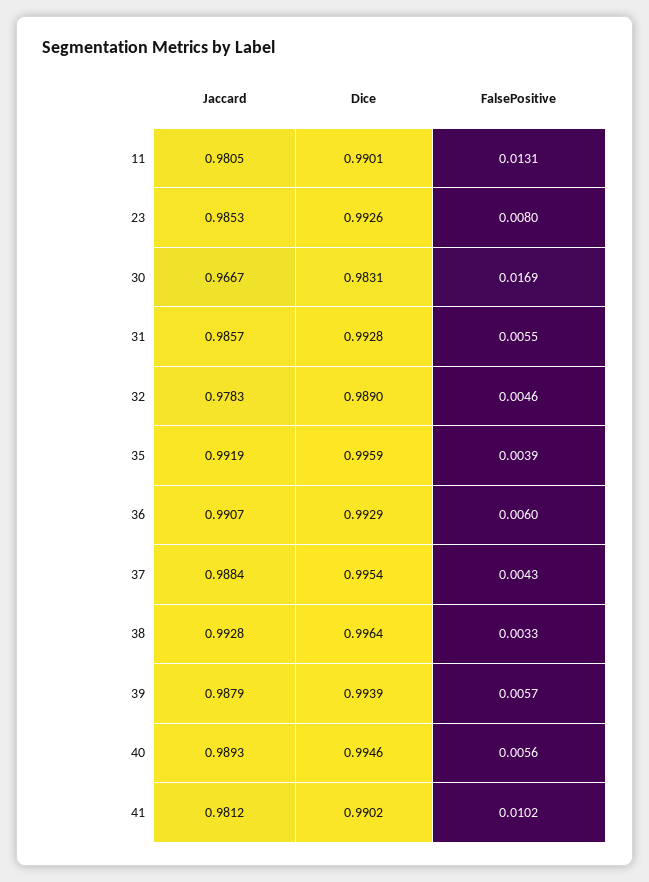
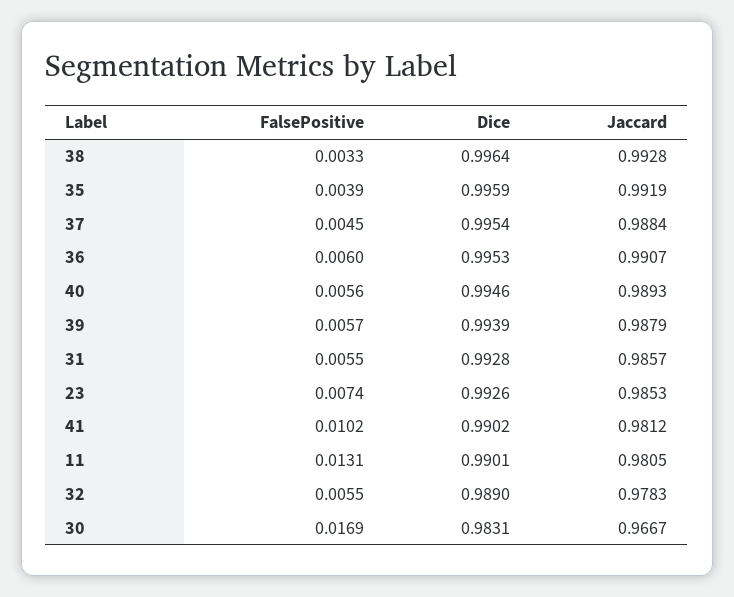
FalsePositive, 23: 0.008 -> 0.0074
FalsePositive, 32: 0.0046 -> 0.0055
Dice, 36: 0.9929 -> 0.9953
FalsePositive, 37: 0.0043 -> 0.0045

